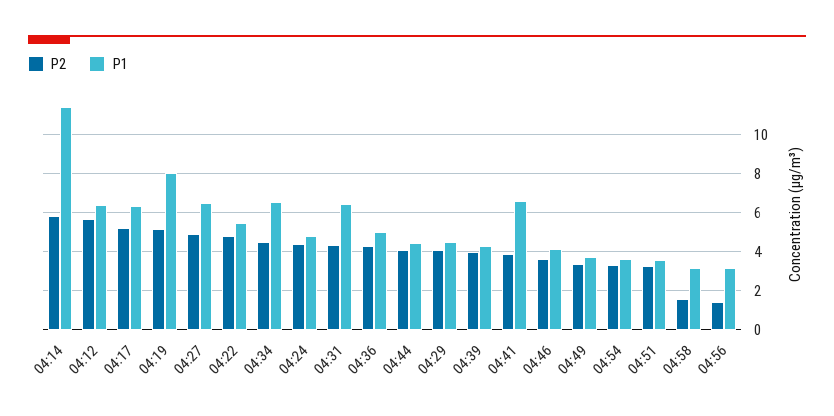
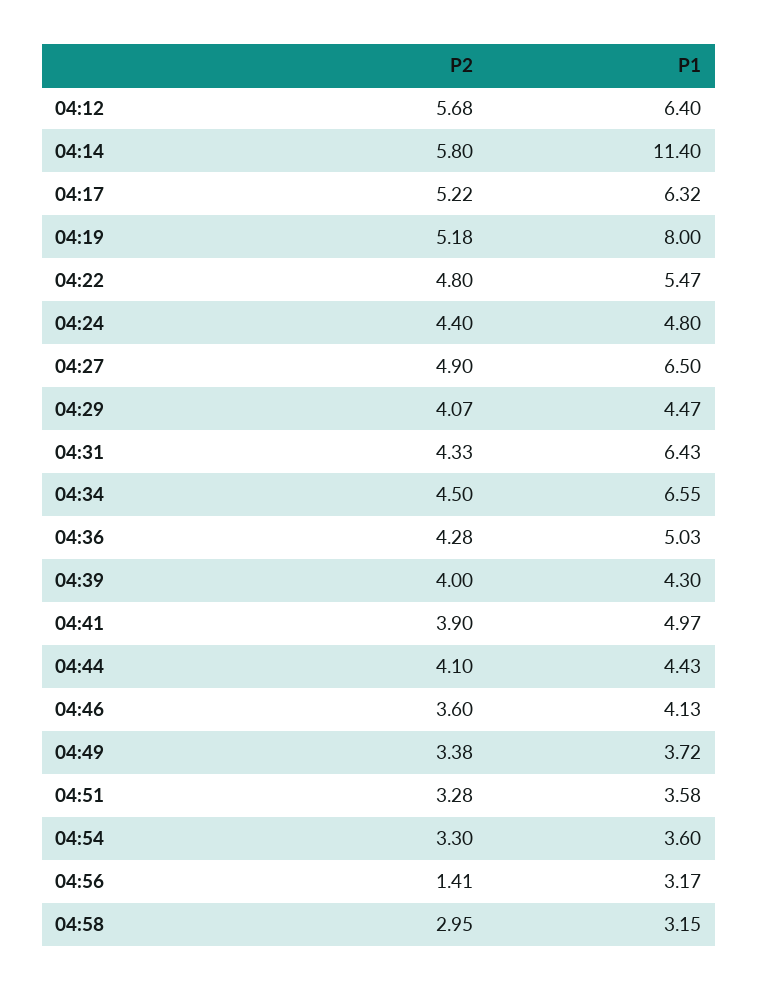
P1, 04:41: 6.5 -> 4.97
P2, 04:58: 1.5 -> 2.95

